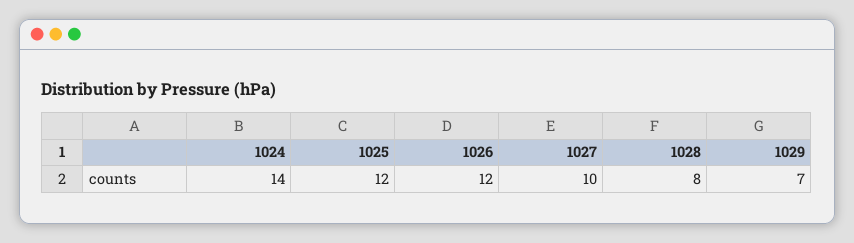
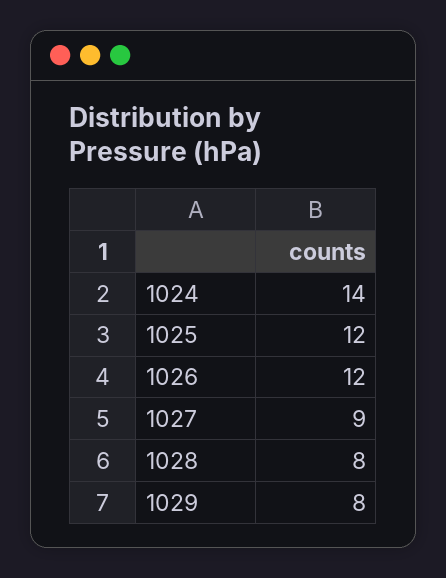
1027: 10 -> 9
1029: 7 -> 8

